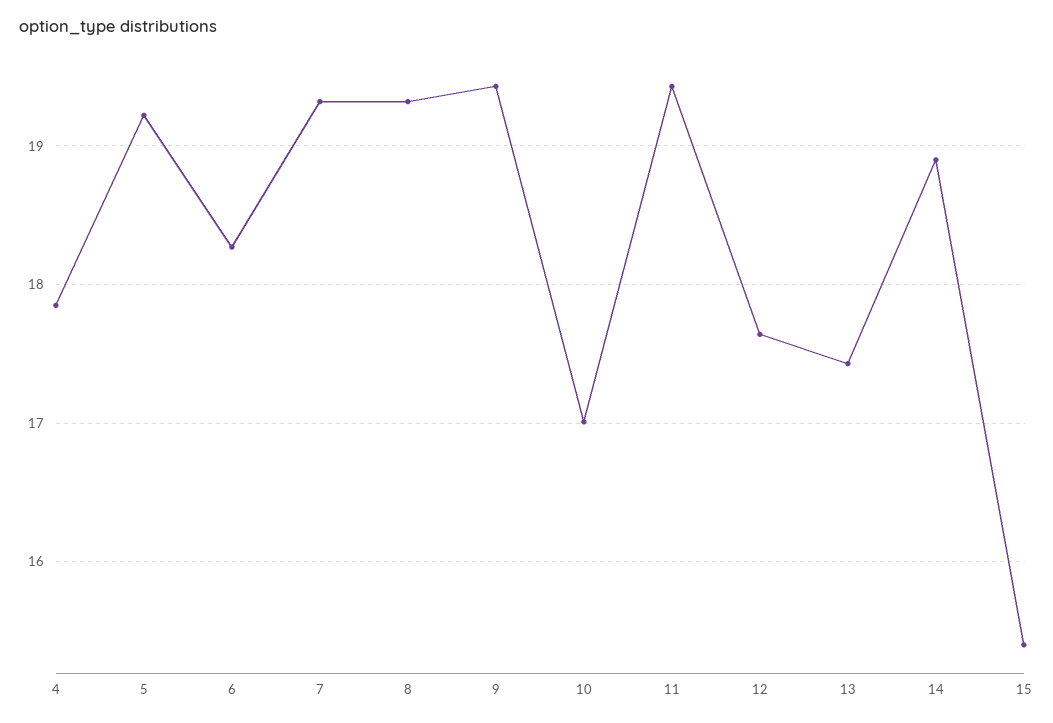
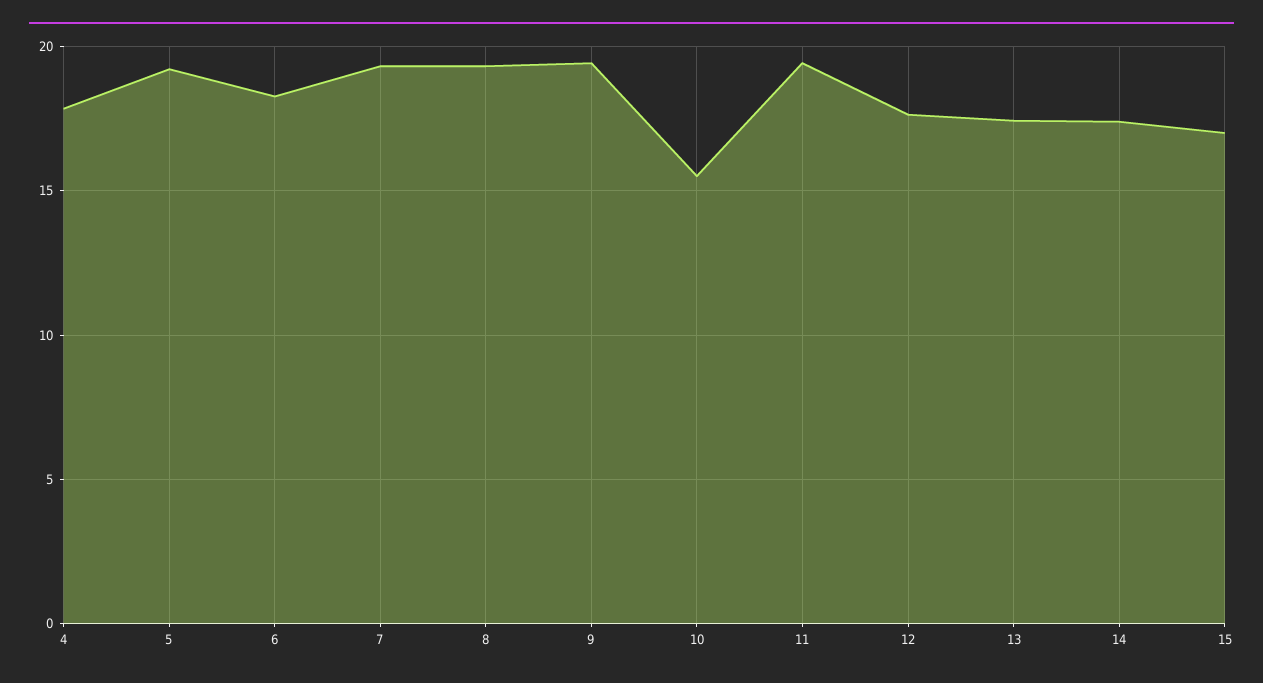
10: 17 -> 15.5
14: 18.9 -> 17.5
15: 15.4 -> 17

